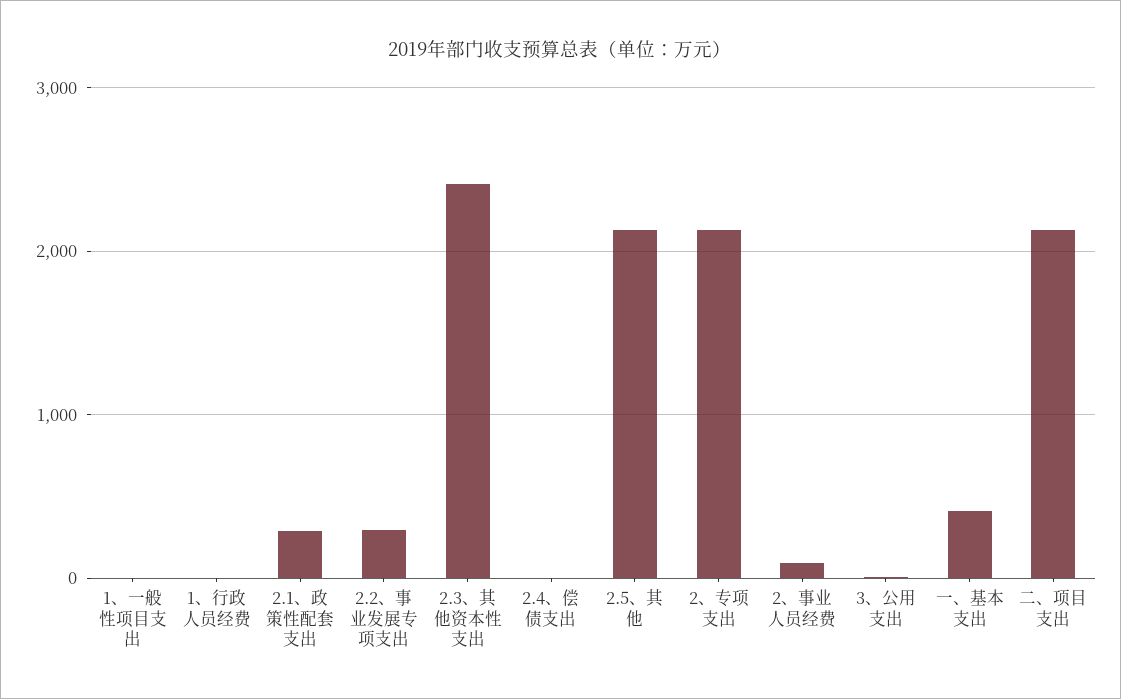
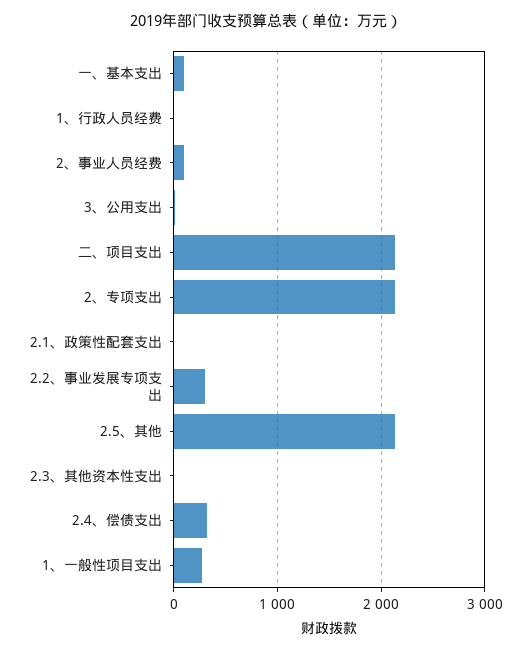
1、一般性项目支出: 0 -> 300
2.1、政策性配套支出: 300 -> 0
2.3、其他资本性支出: 2400 -> 0
2.4、偿债支出: 0 -> 300
一、基本支出: 400 -> 100

